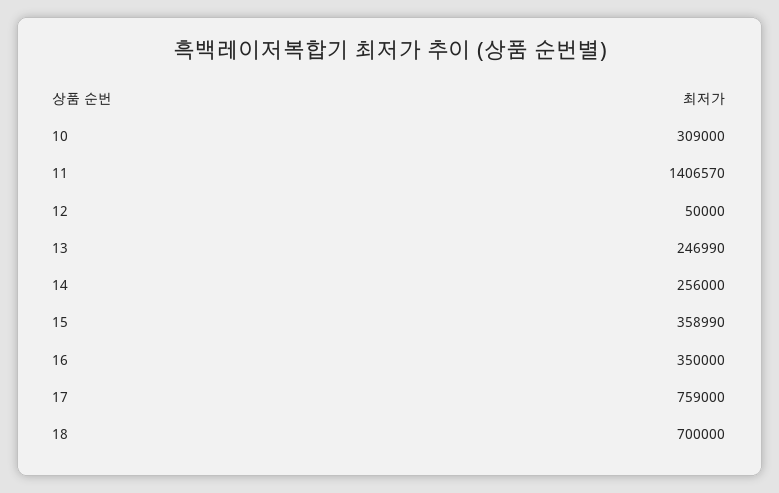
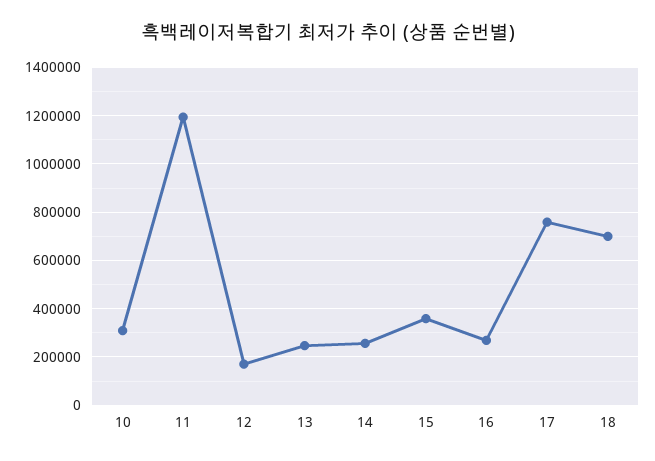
11: 1406570 -> 1200000
12: 50000 -> 175000
16: 350000 -> 275000

